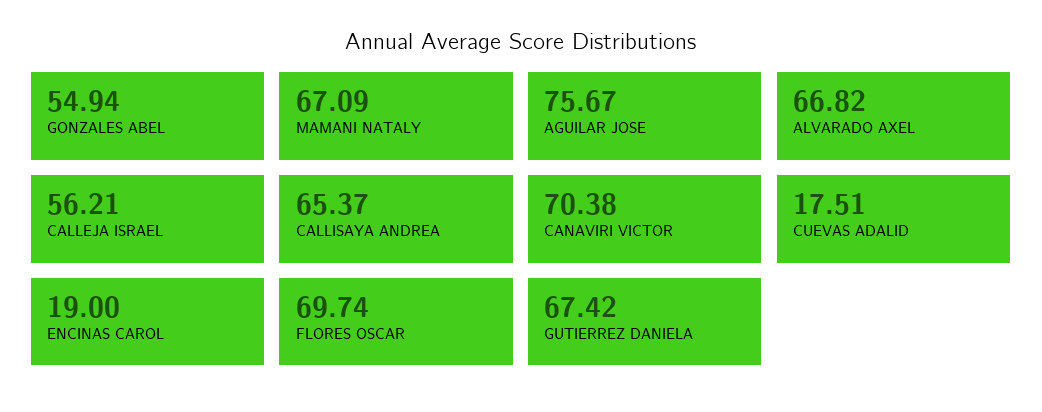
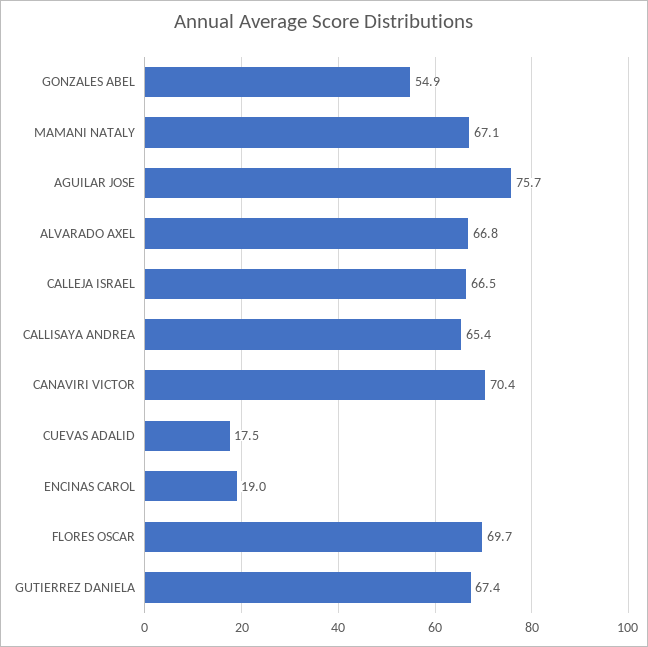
CALLEJA ISRAEL: 56.21 -> 66.5

